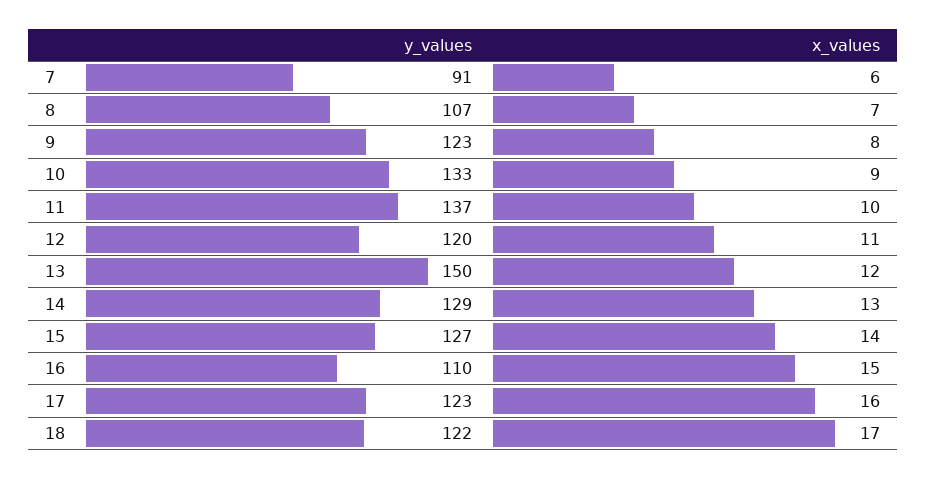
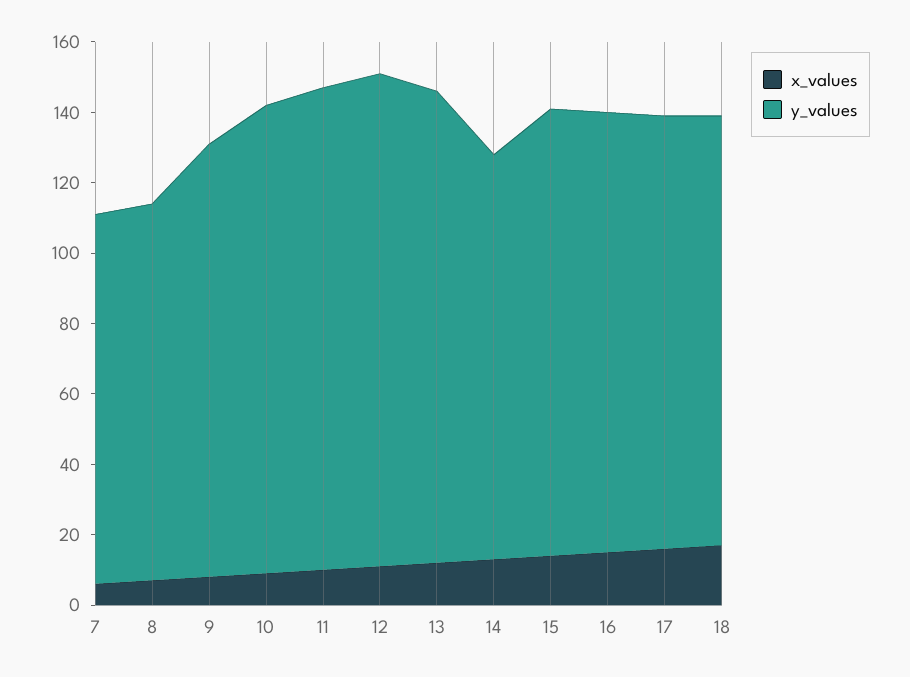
y_values, 7: 91 -> 105
y_values, 12: 120 -> 140
y_values, 13: 150 -> 135
y_values, 14: 129 -> 115
y_values, 16: 110 -> 125

